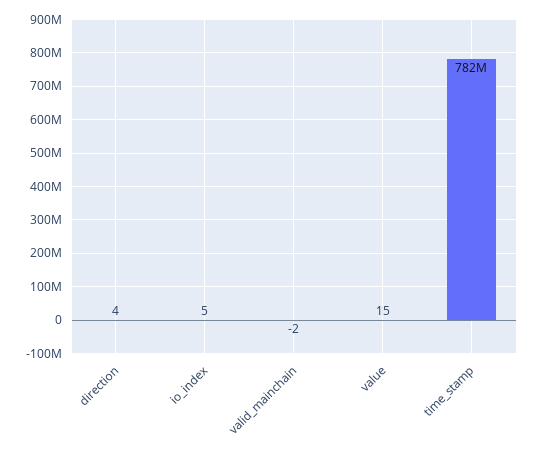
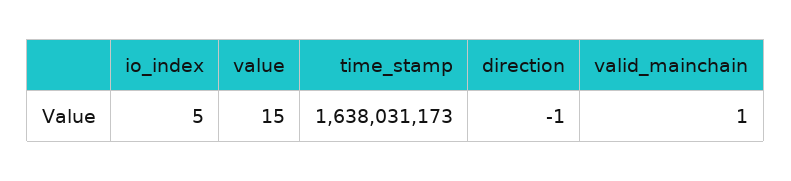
direction: 4 -> -1
valid_mainchain: -2 -> 1
time_stamp: 782000000 -> 1638031173

